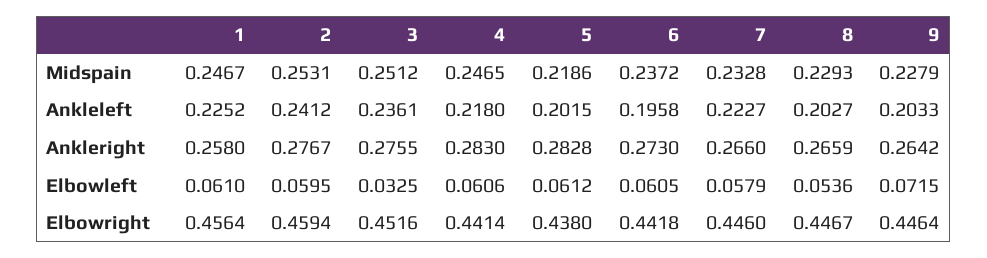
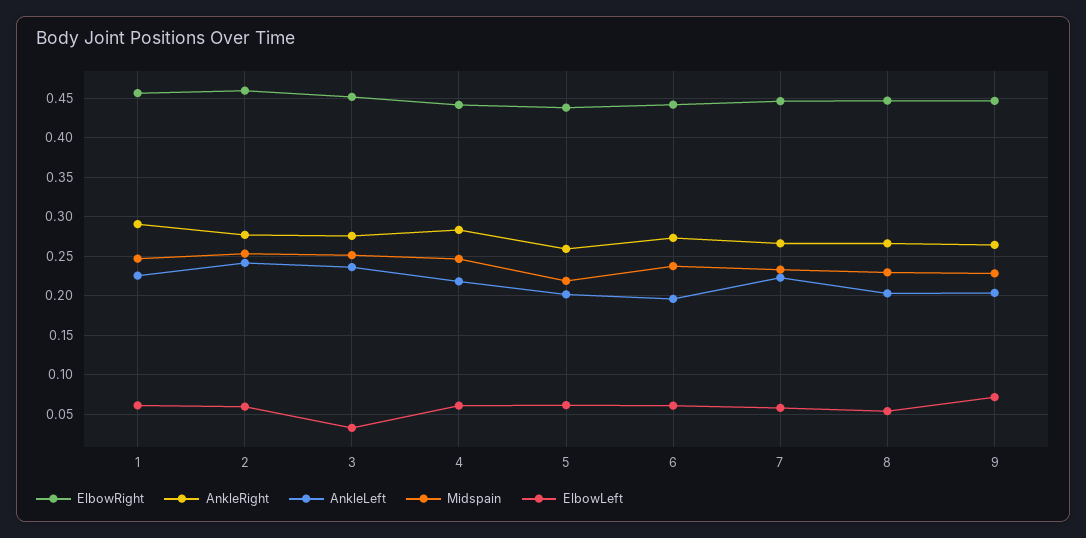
Ankleright, 1: 0.258 -> 0.29
Ankleright, 5: 0.2828 -> 0.26

